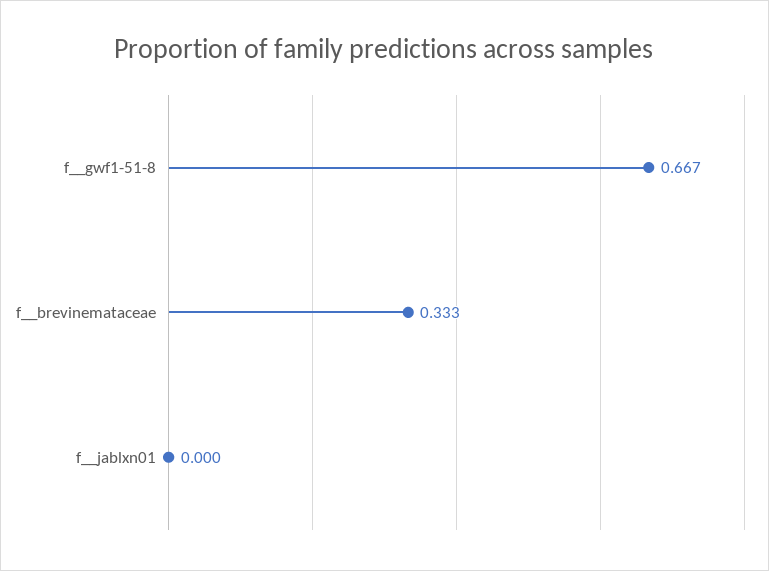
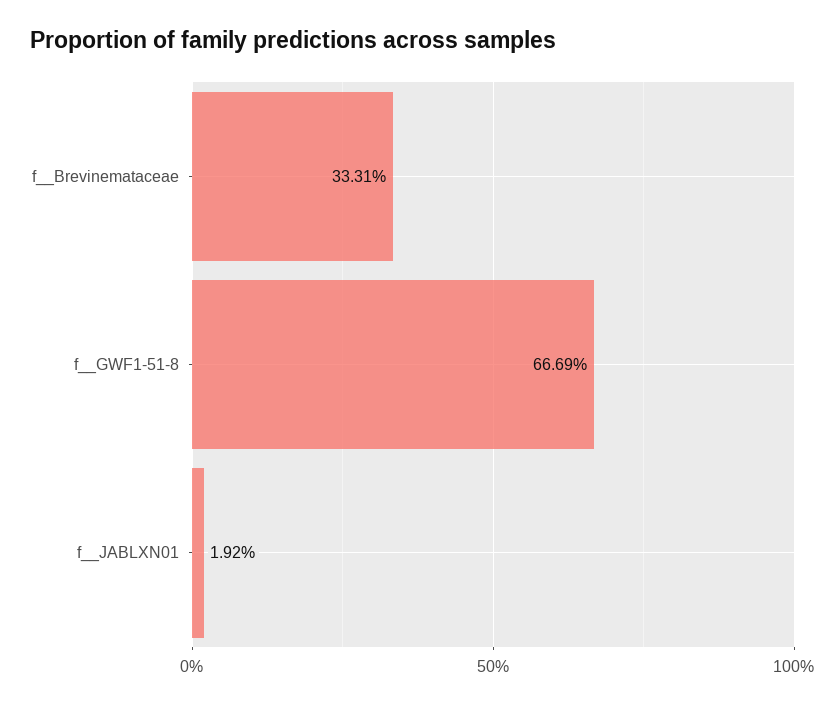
f__jablxn01: 0 -> 0.0192

